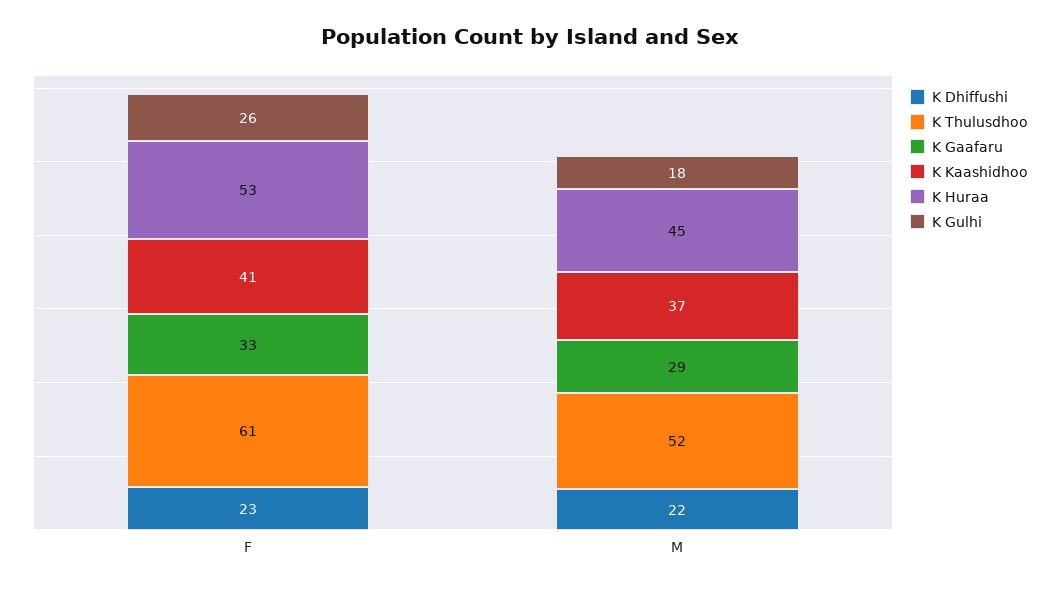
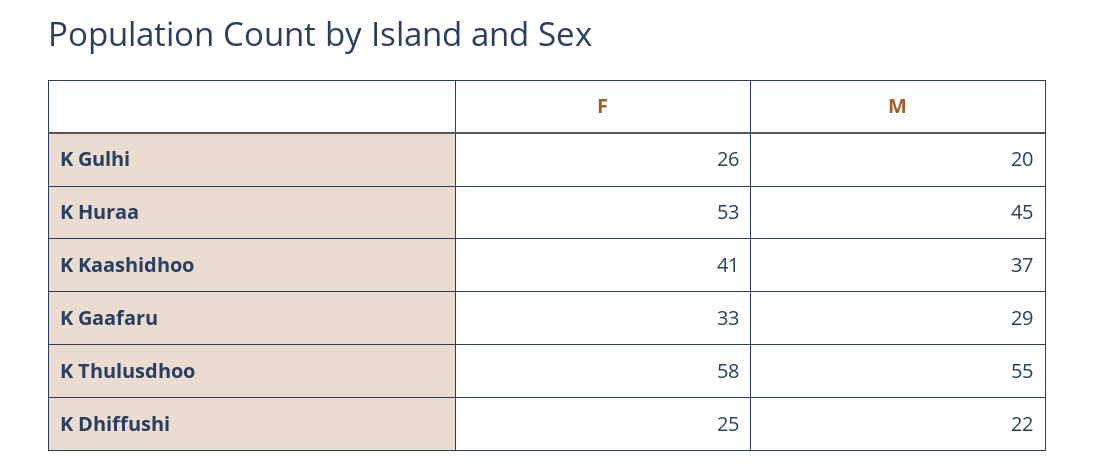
K Dhiffushi, F: 23 -> 25
K Thulusdhoo, F: 61 -> 58
K Thulusdhoo, M: 52 -> 55
K Gulhi, M: 18 -> 20

